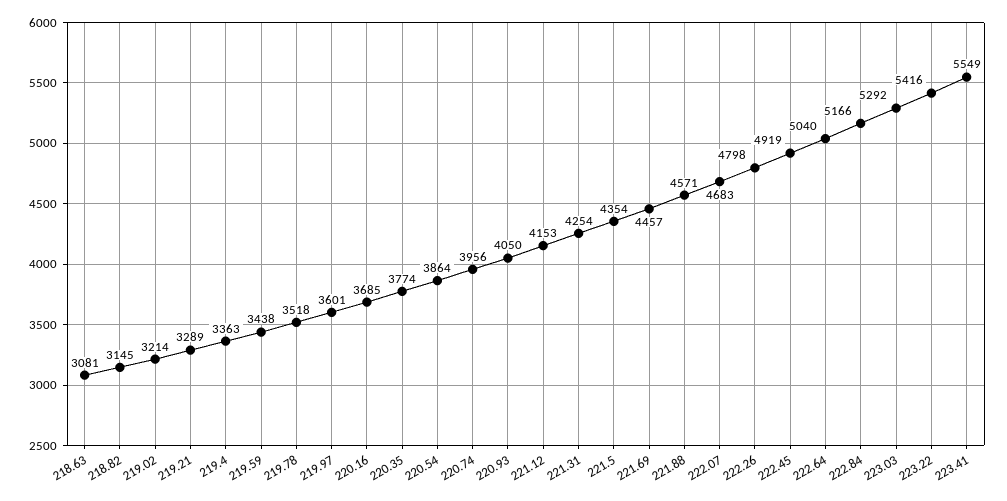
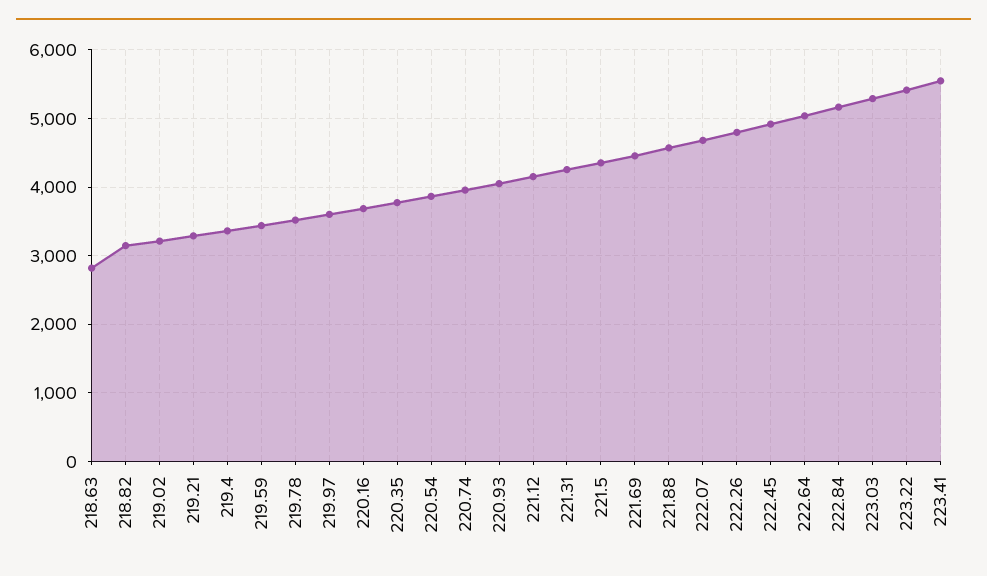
218.63: 3081 -> 2800

